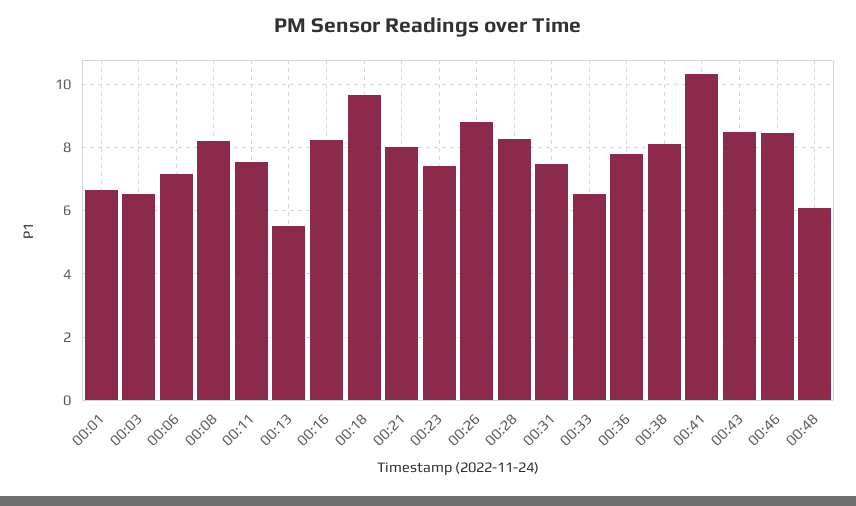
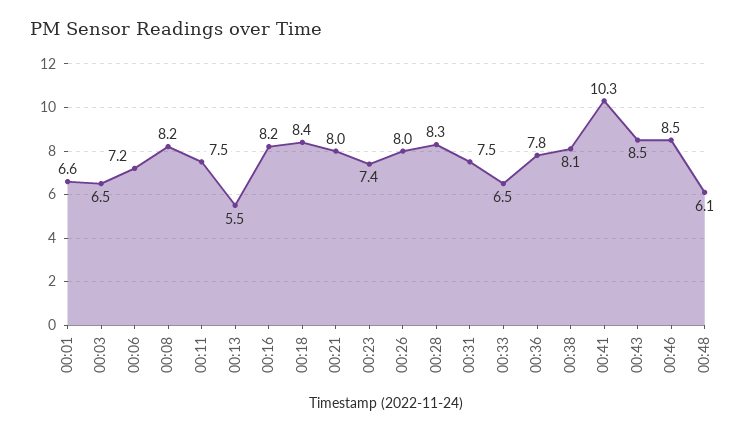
00:18: 9.6 -> 8.4
00:26: 8.8 -> 8

